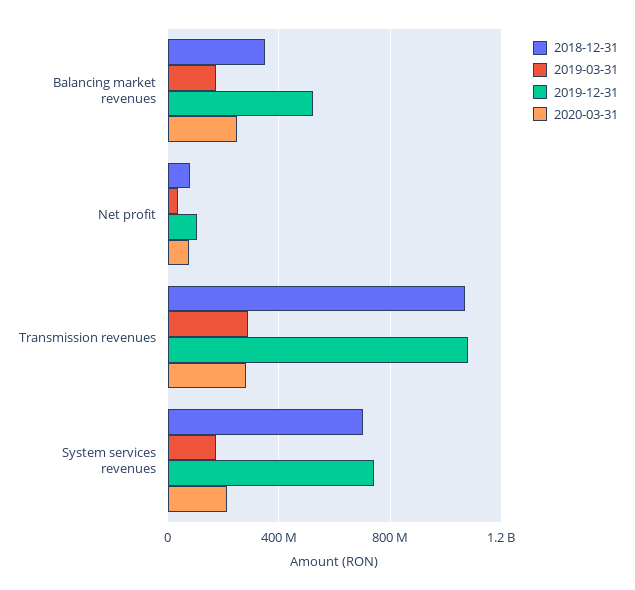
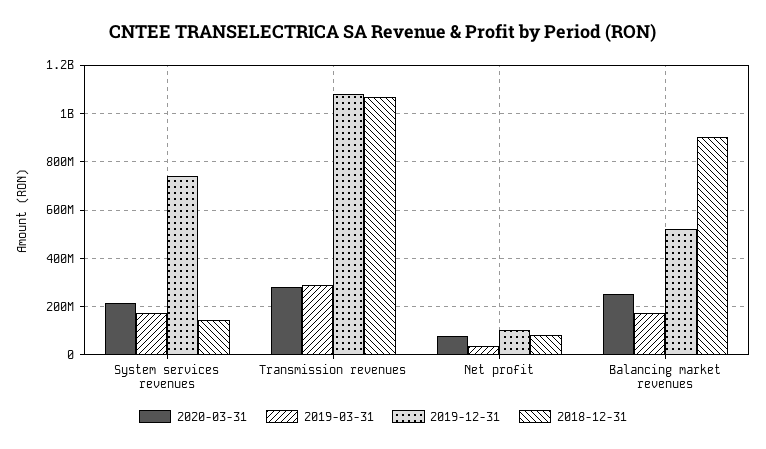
2018-12-31, Balancing market revenues: 350000000 -> 900000000
2018-12-31, System services revenues: 700000000 -> 150000000

